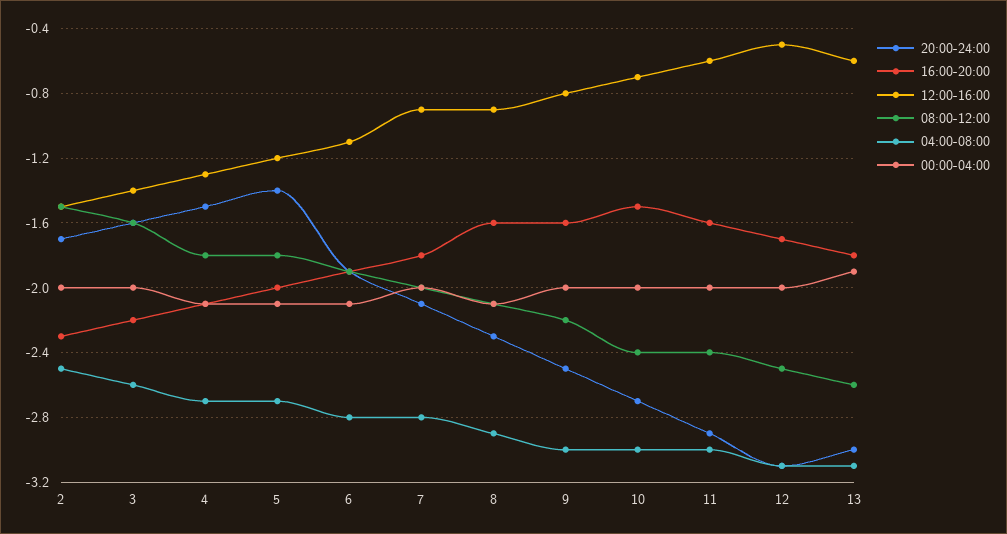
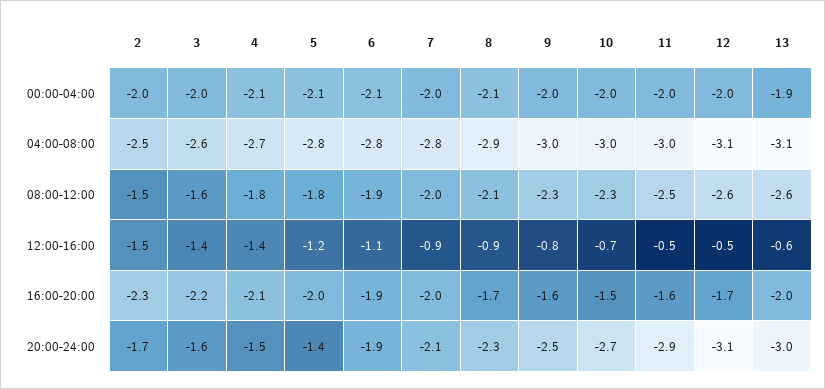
12:00-16:00, 4: -1.3 -> -1.4
04:00-08:00, 5: -2.7 -> -2.8
16:00-20:00, 7: -1.8 -> -2
16:00-20:00, 8: -1.6 -> -1.7
08:00-12:00, 9: -2.2 -> -2.3
08:00-12:00, 10: -2.4 -> -2.3
12:00-16:00, 11: -0.6 -> -0.5
08:00-12:00, 11: -2.4 -> -2.5
08:00-12:00, 12: -2.5 -> -2.6
16:00-20:00, 13: -1.8 -> -2

